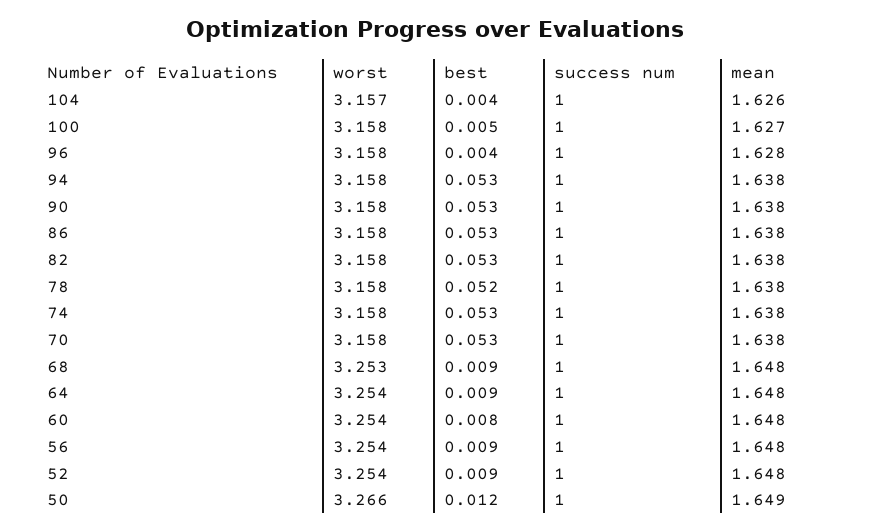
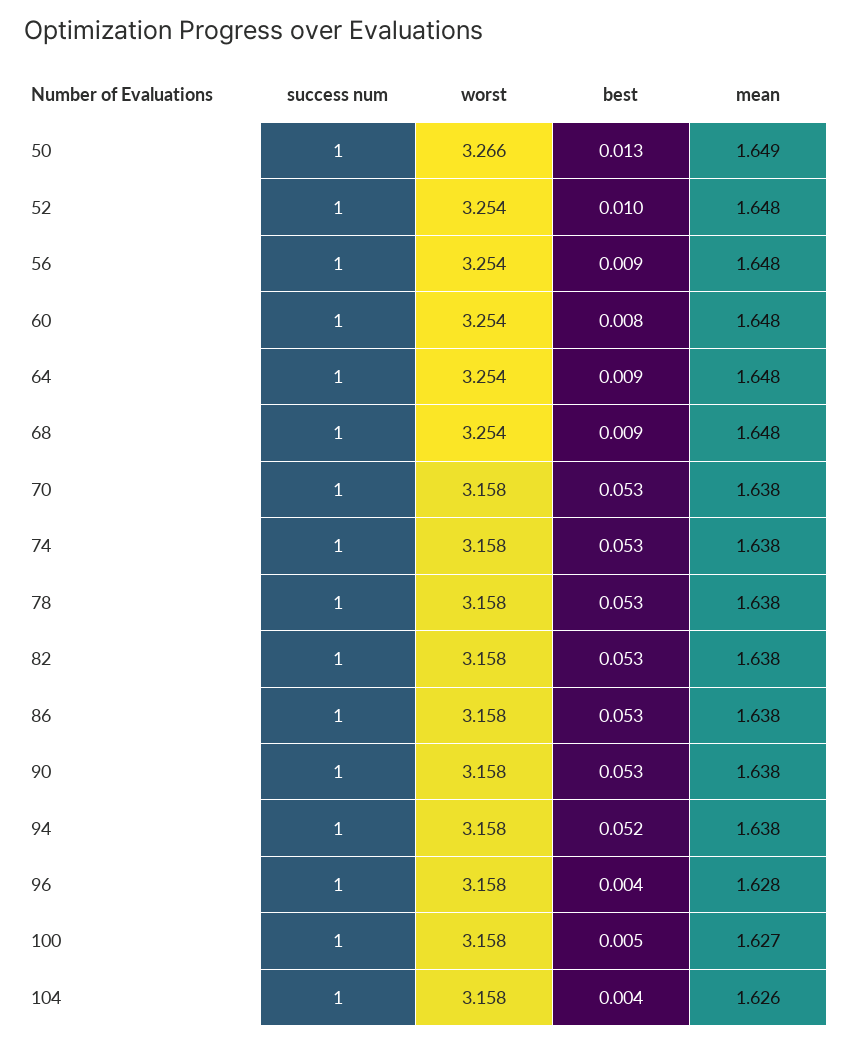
worst, 104: 3.157 -> 3.158
best, 94: 0.053 -> 0.052
best, 78: 0.052 -> 0.053
worst, 68: 3.253 -> 3.254
best, 52: 0.009 -> 0.01
best, 50: 0.012 -> 0.013

